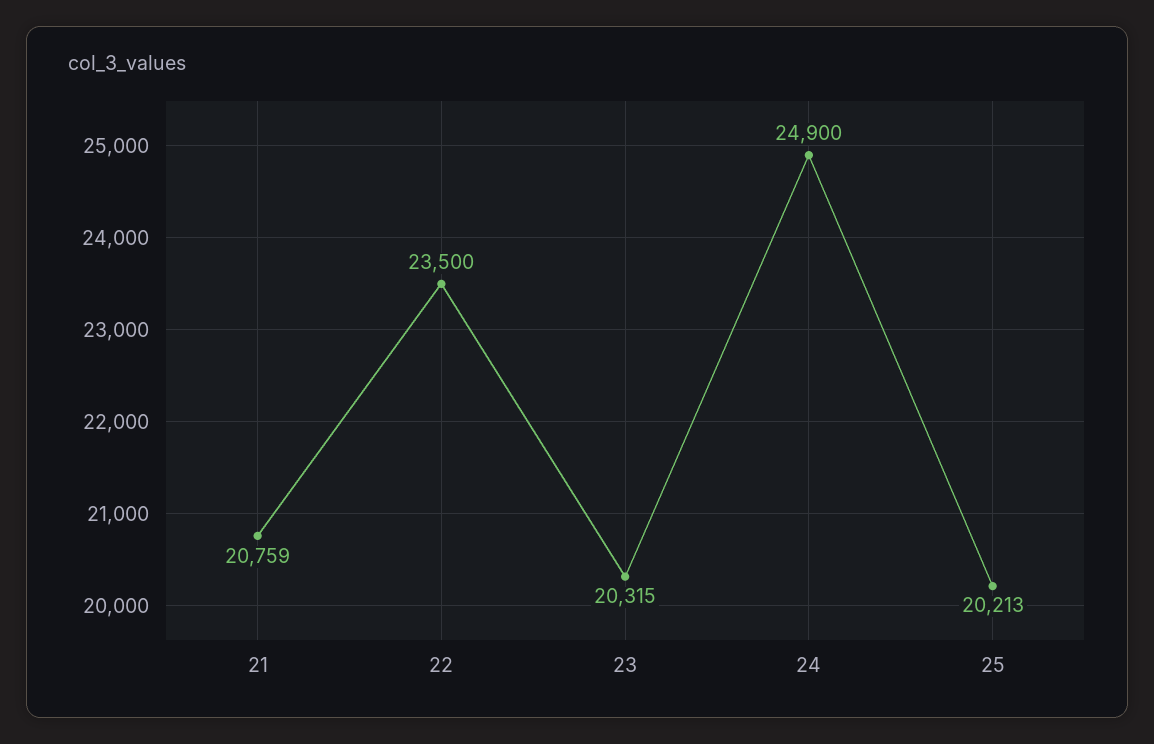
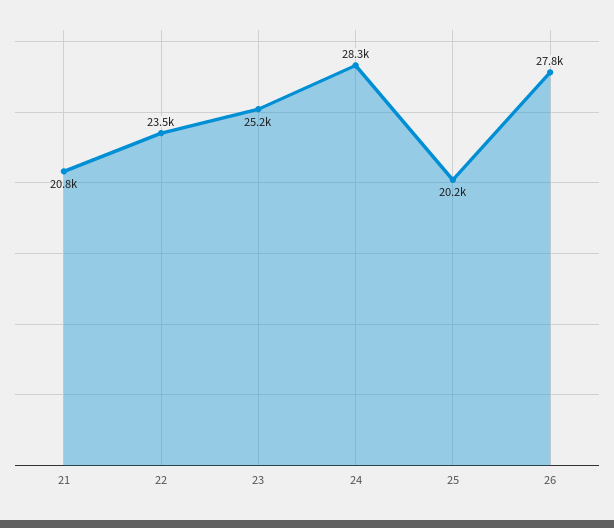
23: 20315 -> 25200
24: 24900 -> 28300
26: none -> 27800

